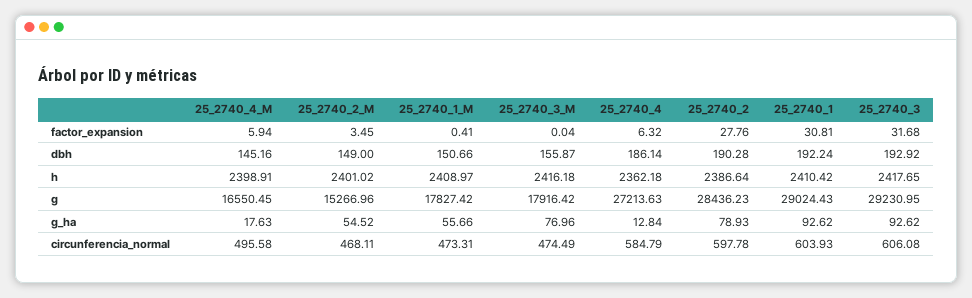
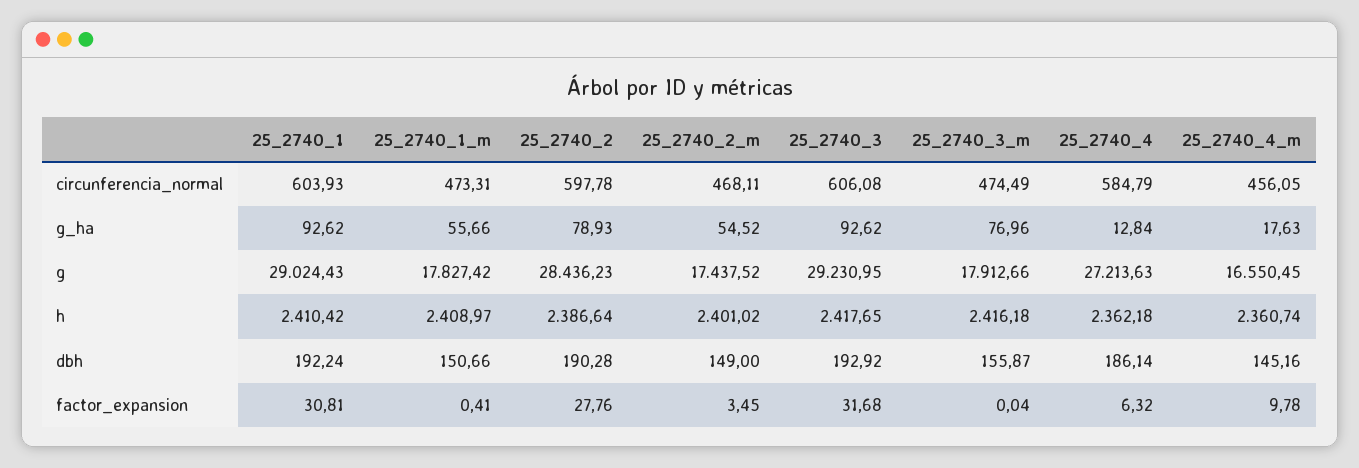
25_2740_4_M, factor_expansion: 5.94 -> 9.78
25_2740_4_M, h: 2398.91 -> 2360.74
25_2740_2_M, g: 15266.96 -> 17437.52
25_2740_3_M, g: 17916.42 -> 17912.66
25_2740_4_M, circunferencia_normal: 495.58 -> 456.05

